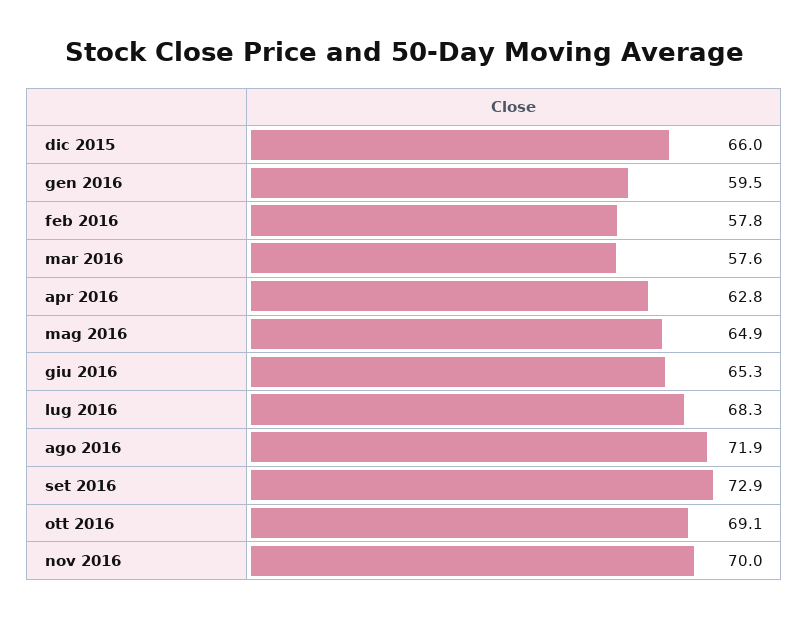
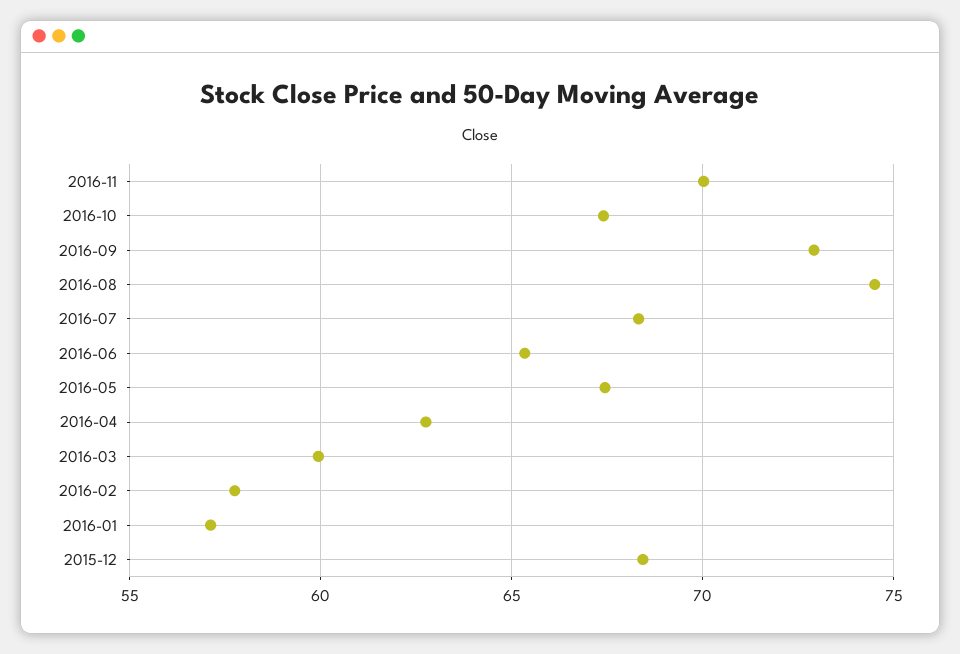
dic 2015: 66 -> 68.5
gen 2016: 59.5 -> 57
mar 2016: 57.6 -> 60
mag 2016: 64.9 -> 67.5
ago 2016: 71.9 -> 74.5
ott 2016: 69.1 -> 67.5

